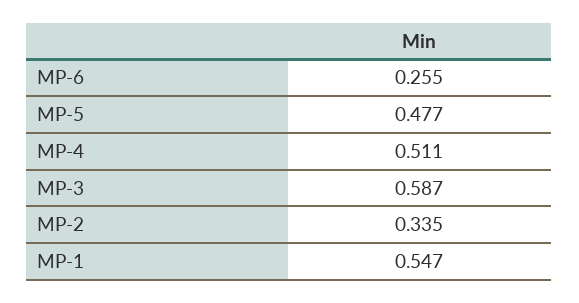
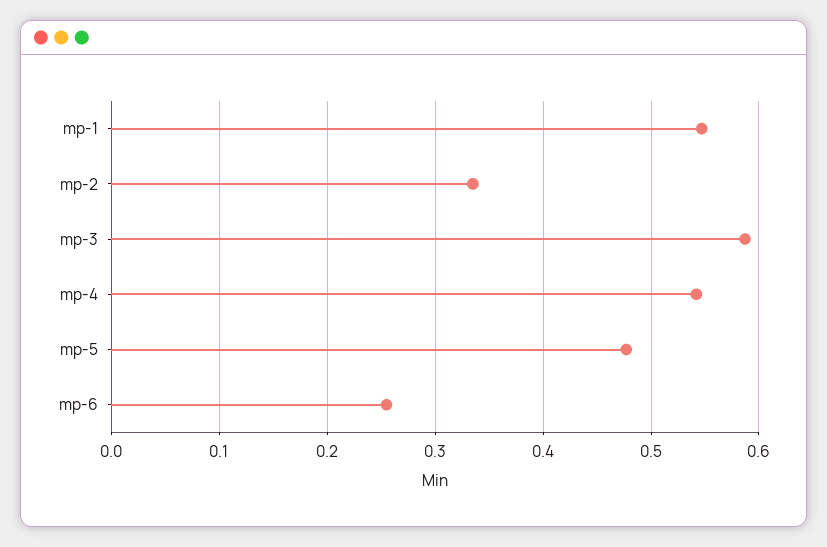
MP-4: 0.511 -> 0.54

